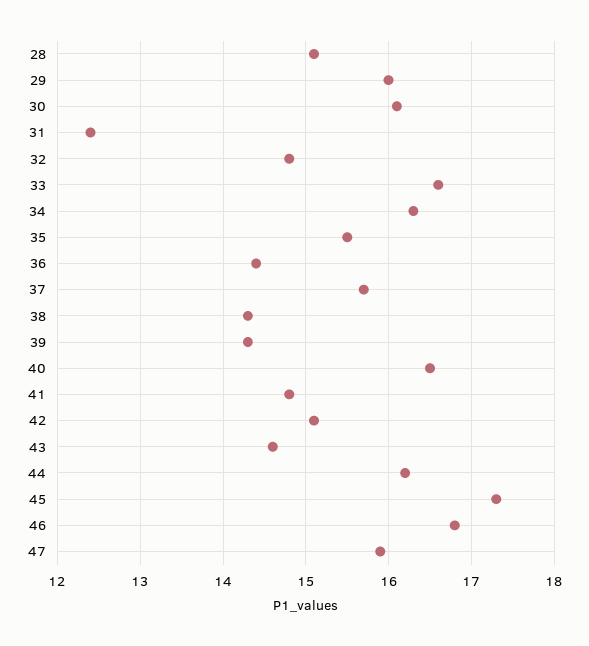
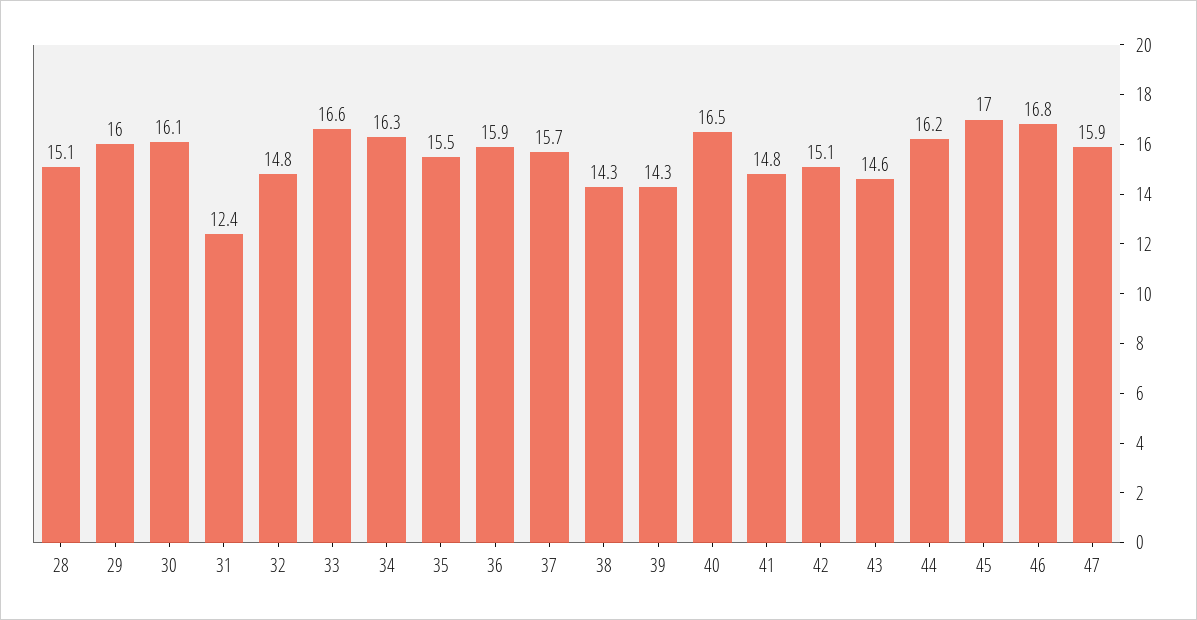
36: 14.4 -> 15.9
45: 17.3 -> 17

